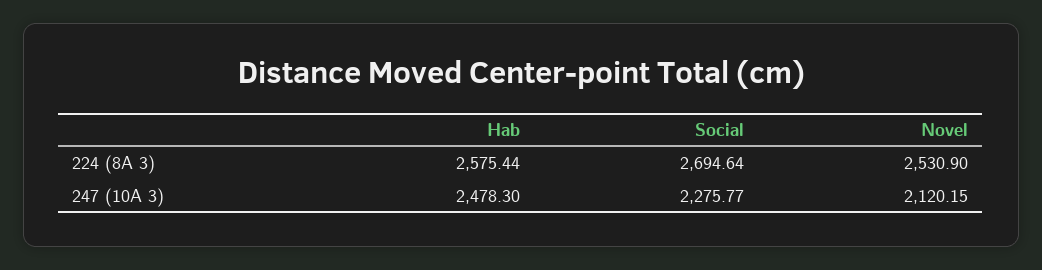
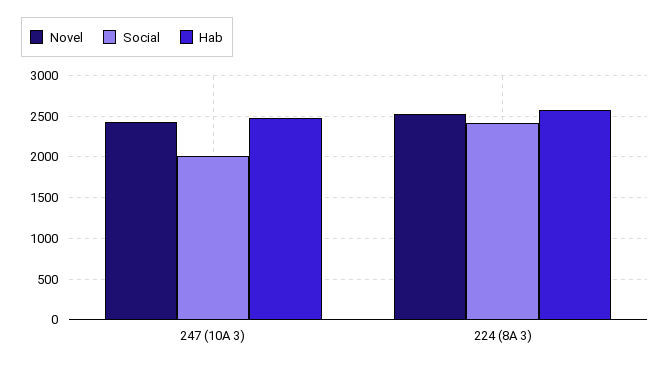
Social, 224 (8A 3): 2694.64 -> 2400
Social, 247 (10A 3): 2275.77 -> 2000
Novel, 247 (10A 3): 2120.15 -> 2400

